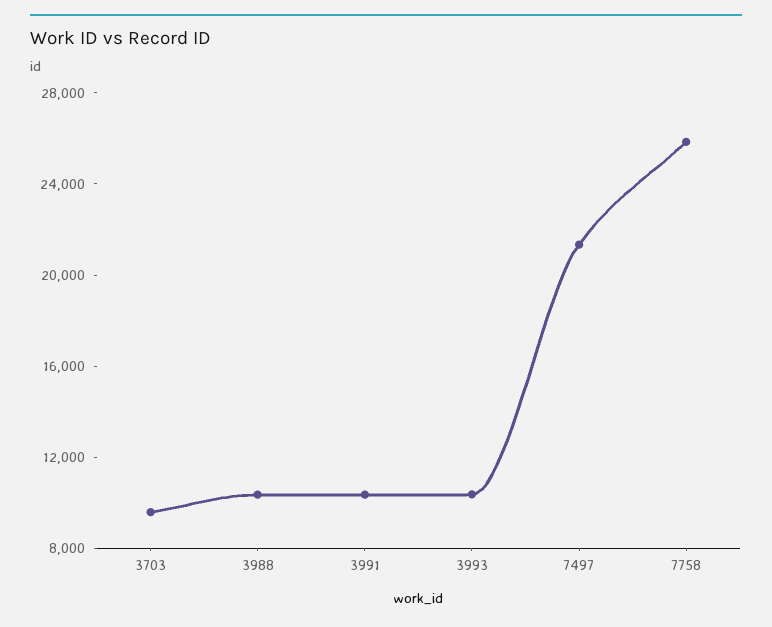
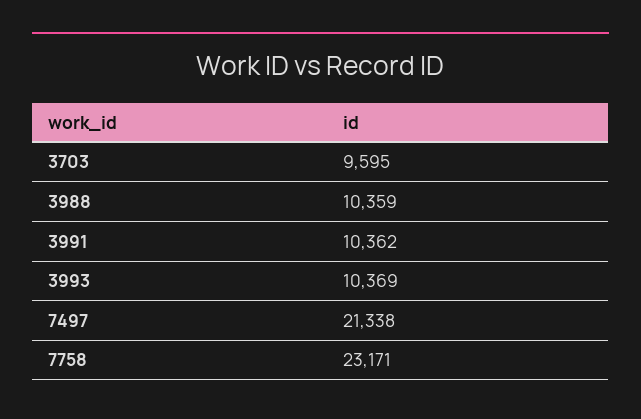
7758: 26000 -> 23171

